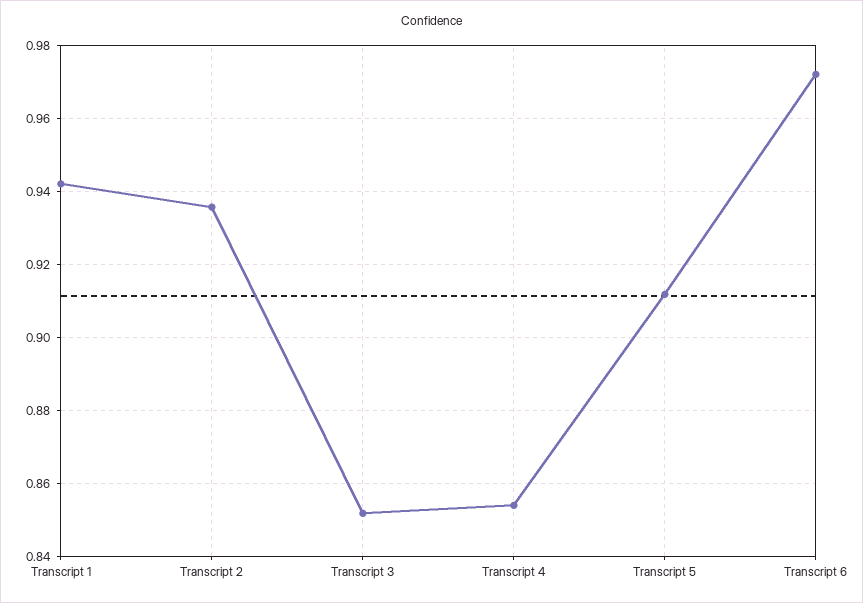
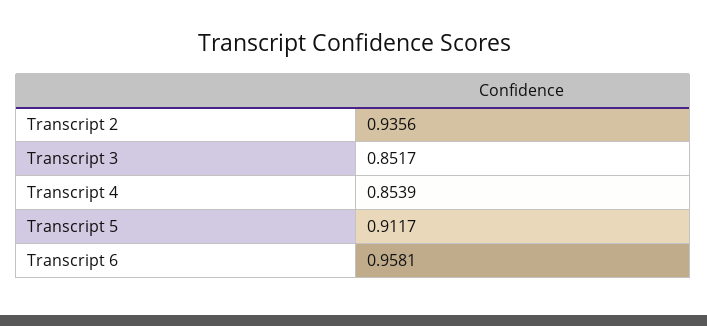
Transcript 1: 0.942 -> none
Transcript 6: 0.972 -> 0.9581

